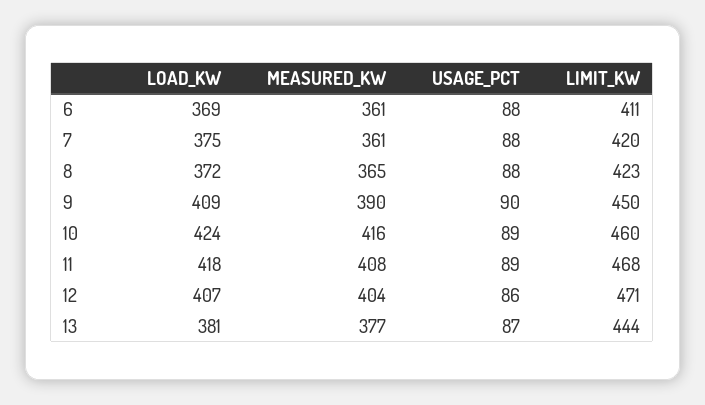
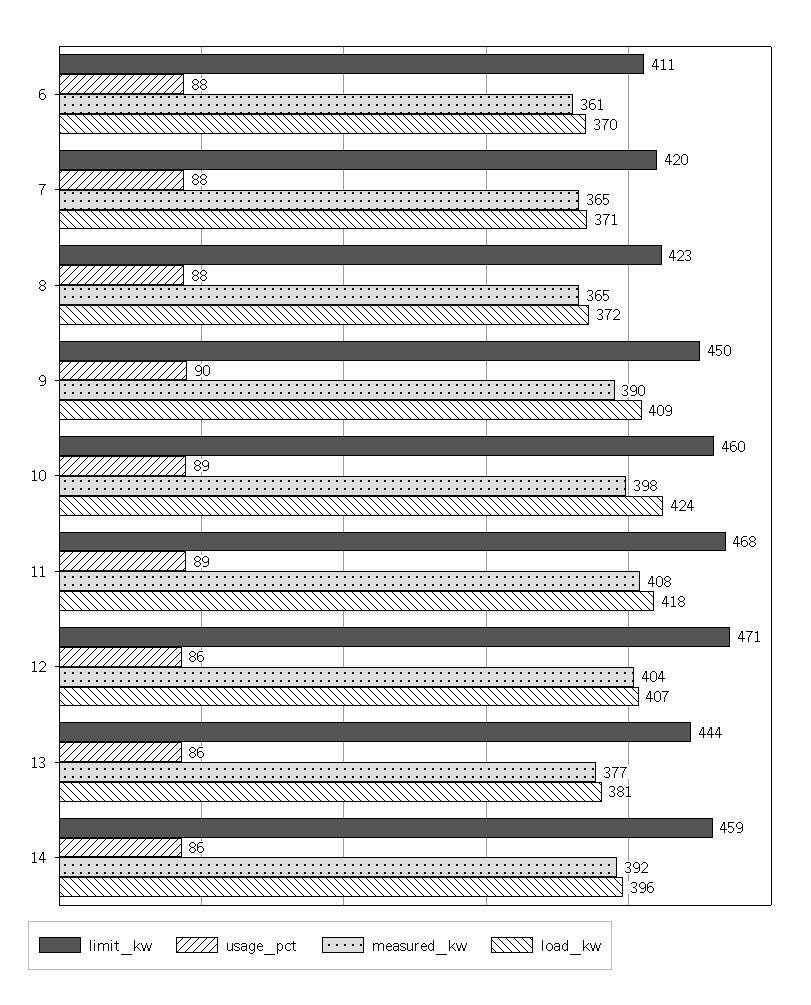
LOAD_KW, 6: 369 -> 370
LOAD_KW, 7: 375 -> 371
MEASURED_KW, 7: 361 -> 365
MEASURED_KW, 10: 416 -> 398
USAGE_PCT, 13: 87 -> 86
LIMIT_KW, 14: none -> 459
USAGE_PCT, 14: none -> 86
MEASURED_KW, 14: none -> 392
LOAD_KW, 14: none -> 396

